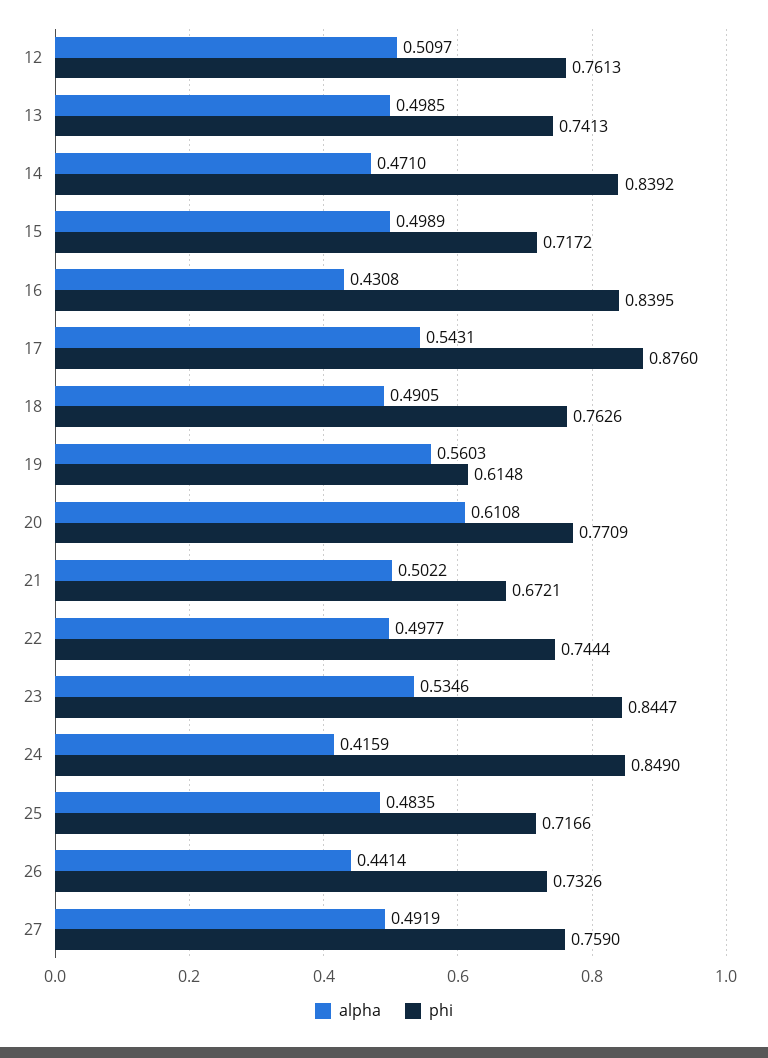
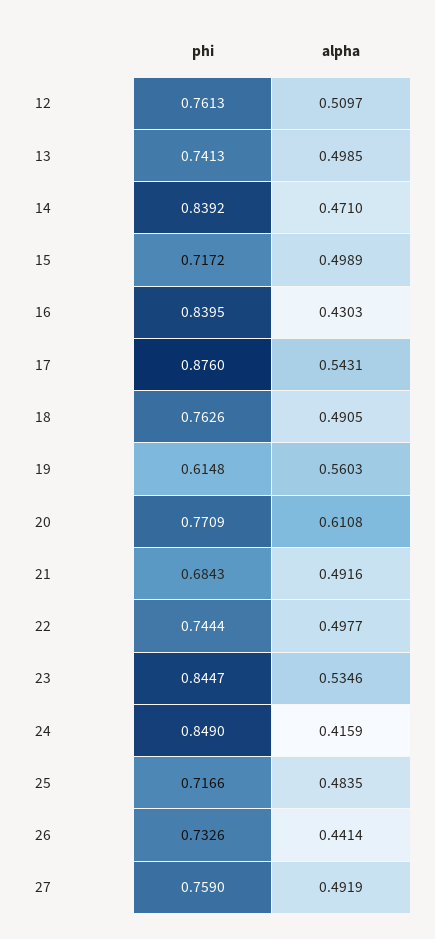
alpha, 16: 0.4308 -> 0.4303
alpha, 21: 0.5022 -> 0.4916
phi, 21: 0.6721 -> 0.6843

